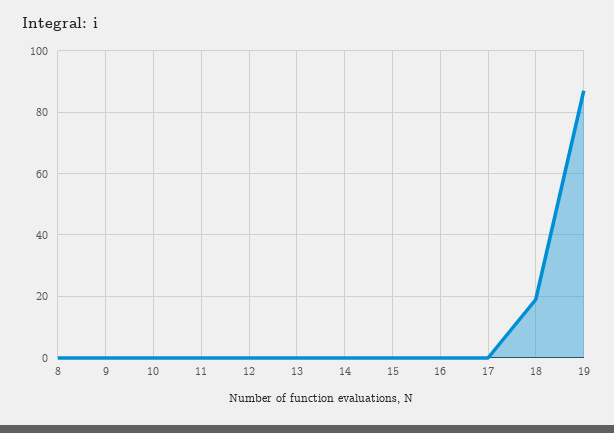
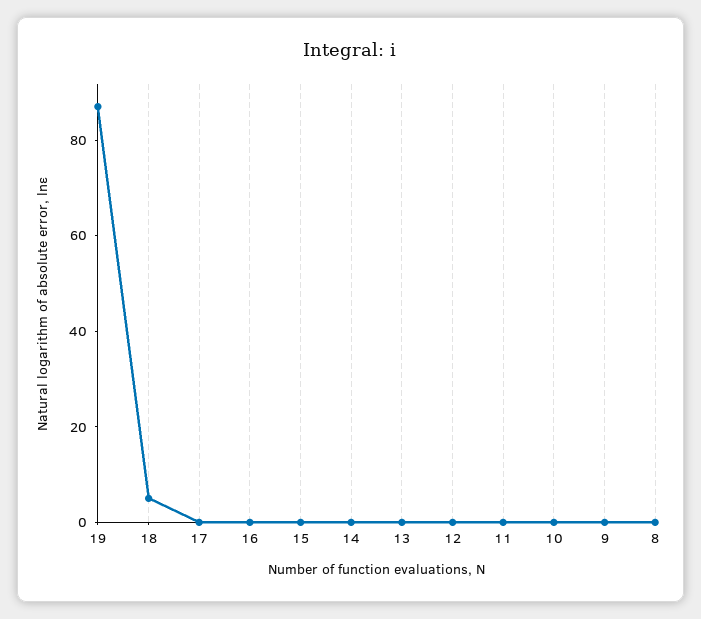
18: 20 -> 5

